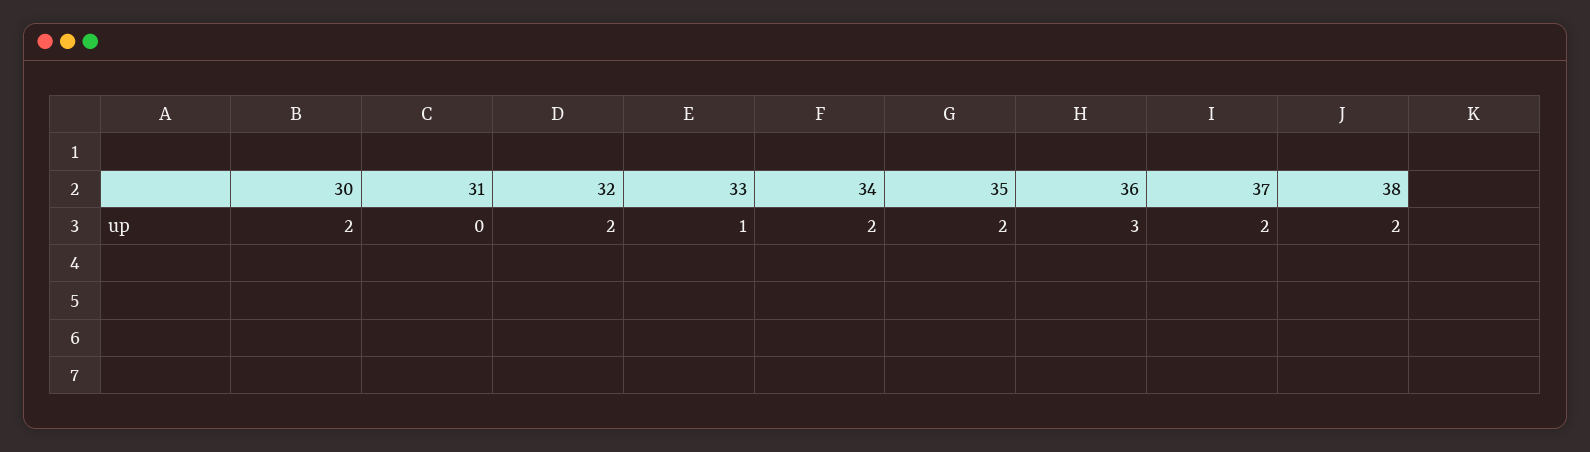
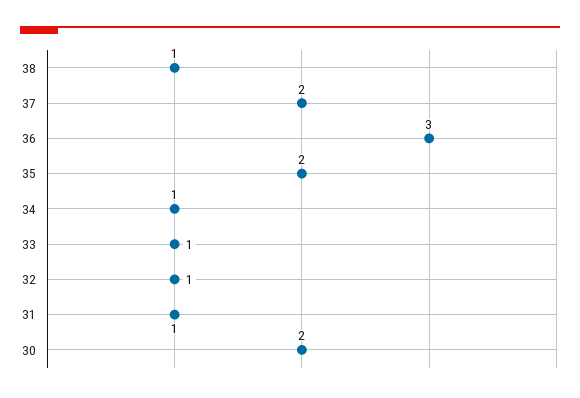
31: 0 -> 1
32: 2 -> 1
34: 2 -> 1
38: 2 -> 1

